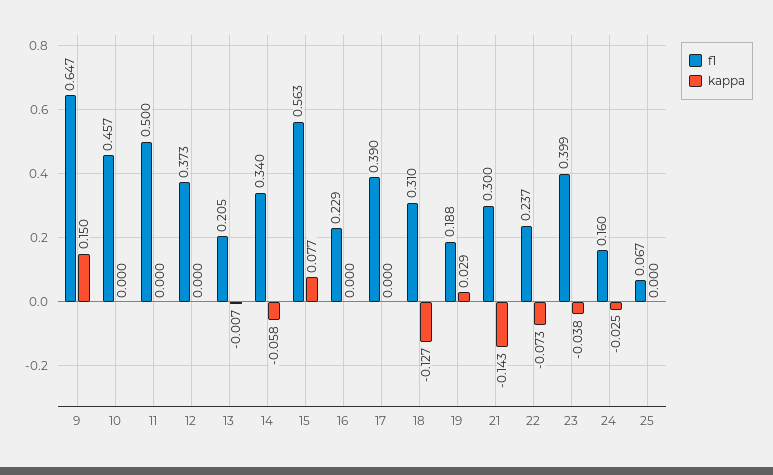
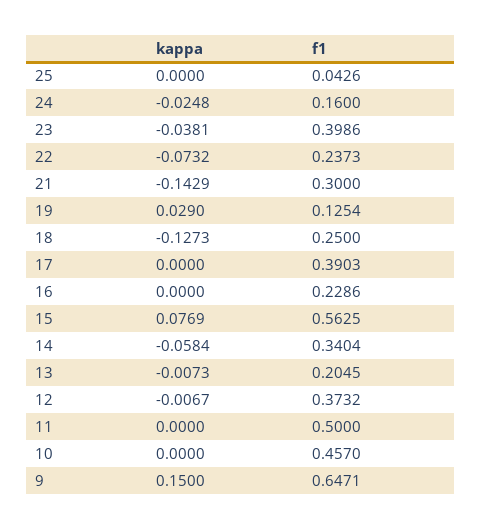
kappa, 12: 0 -> -0.0067
f1, 18: 0.31 -> 0.25
f1, 19: 0.188 -> 0.1254
f1, 25: 0.067 -> 0.0426

